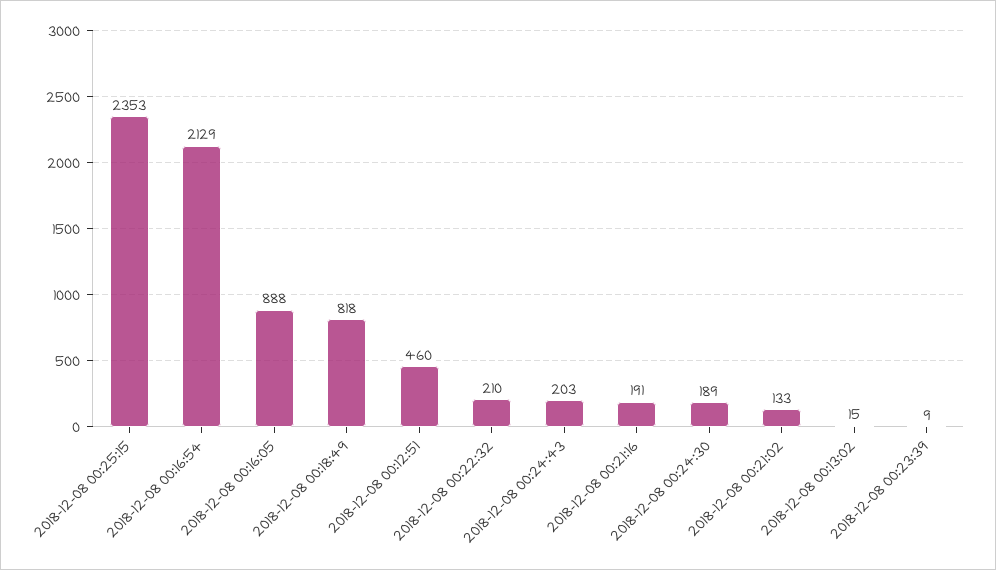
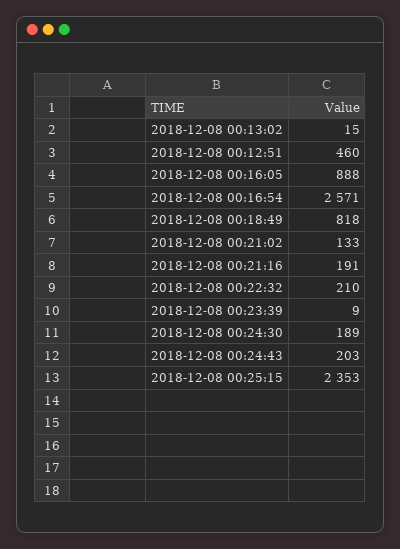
2018-12-08 00:16:54: 2129 -> 2571

